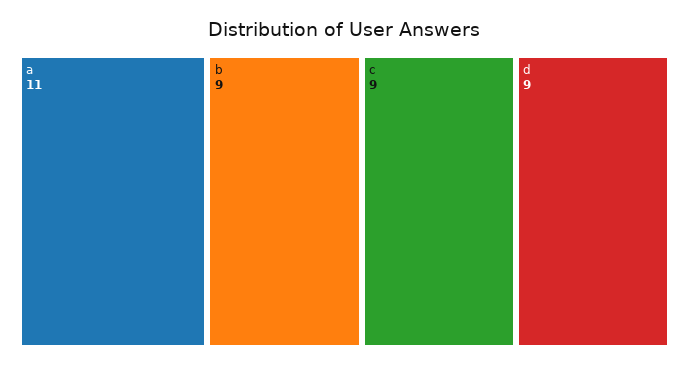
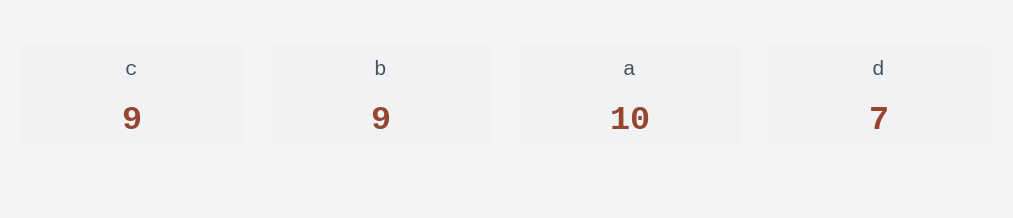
a: 11 -> 10
d: 9 -> 7

